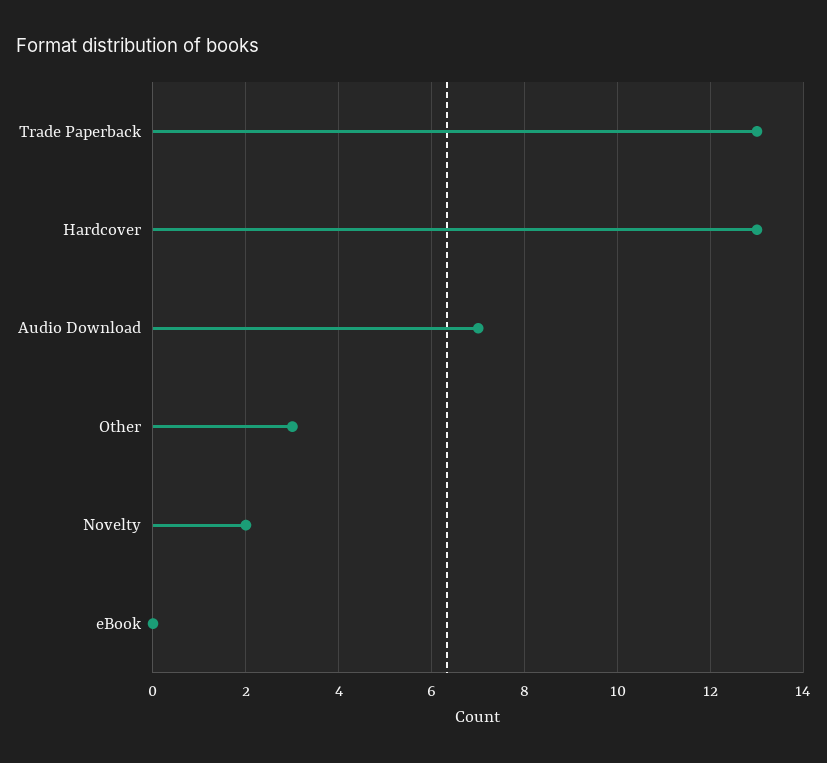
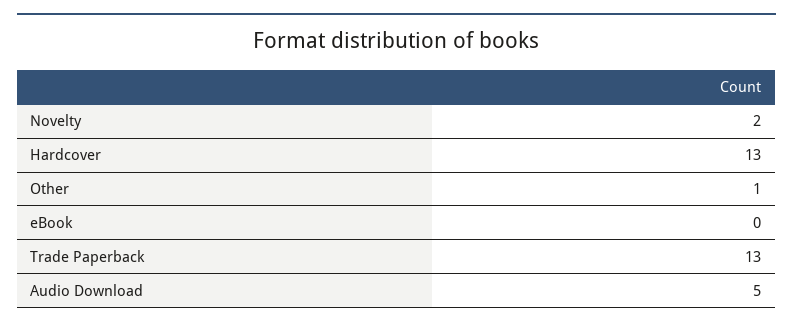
Audio Download: 7 -> 5
Other: 3 -> 1

